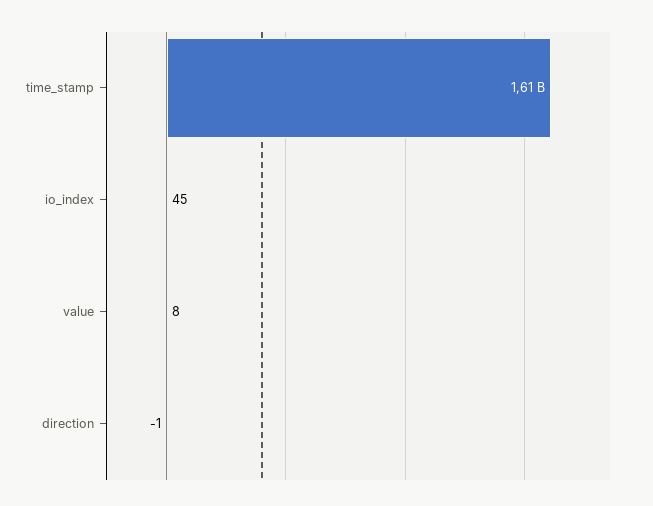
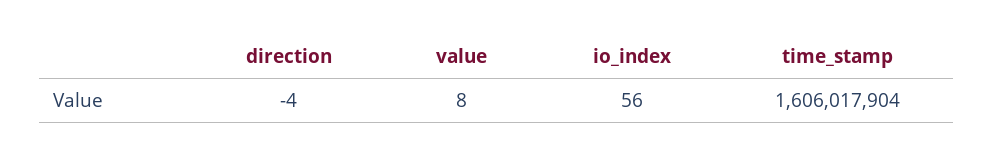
io_index: 45 -> 56
direction: -1 -> -4

